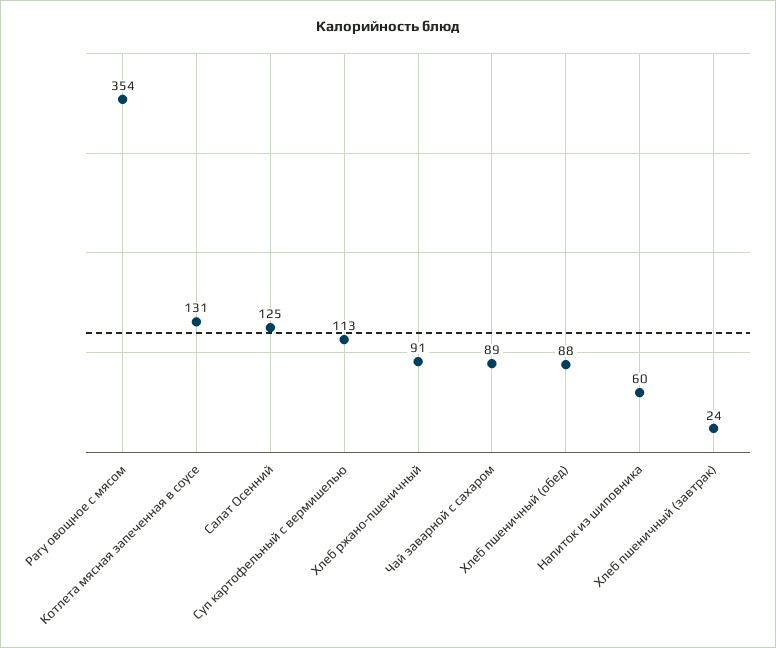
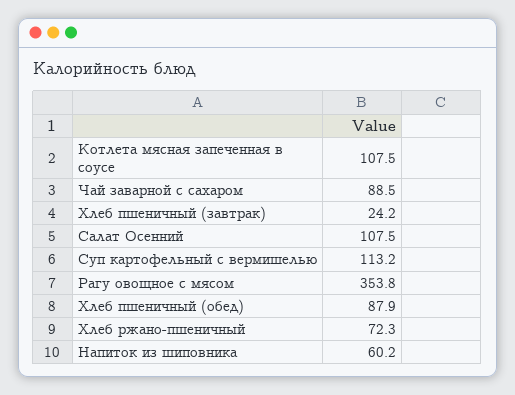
Котлета мясная запеченная в соусе: 131 -> 107.5
Салат Осенний: 125 -> 107.5
Хлеб ржано-пшеничный: 91 -> 72.3

